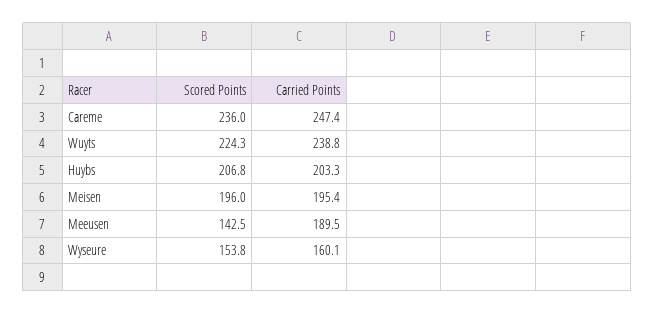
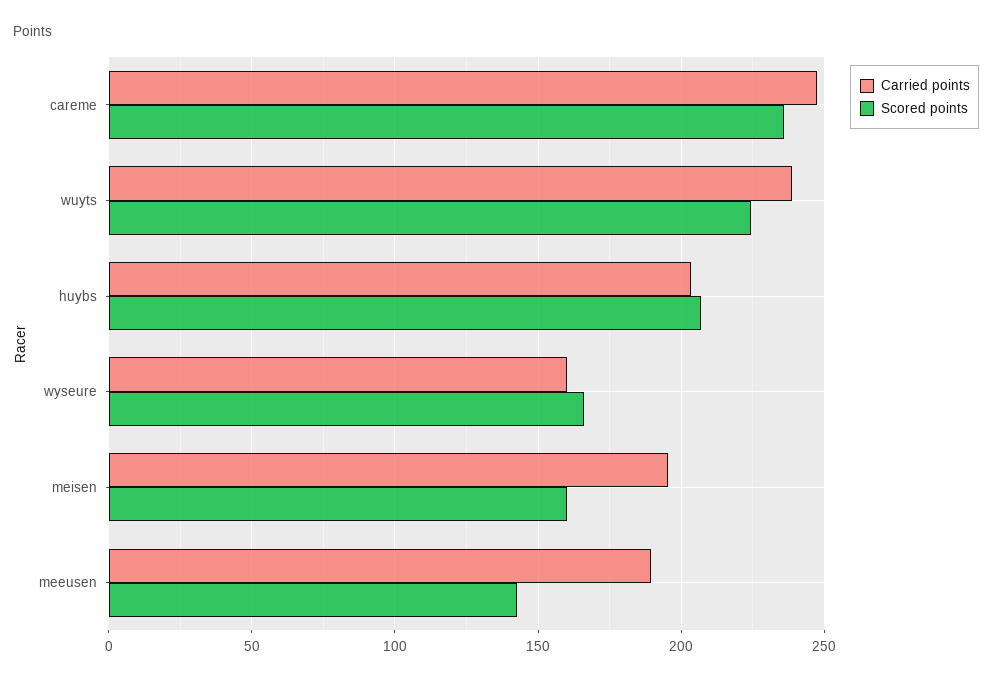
Scored Points, Meisen: 196 -> 160
Scored Points, Wyseure: 153.8 -> 165

